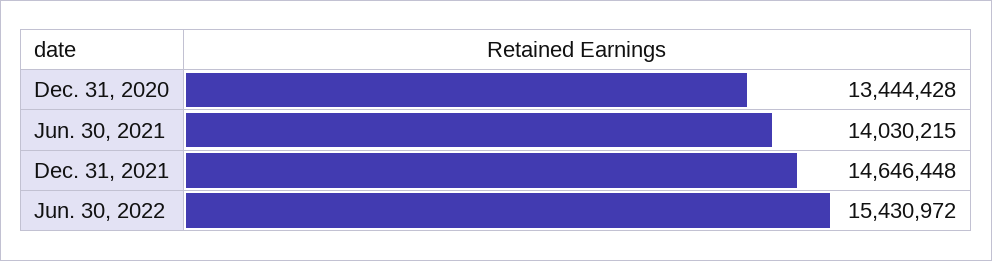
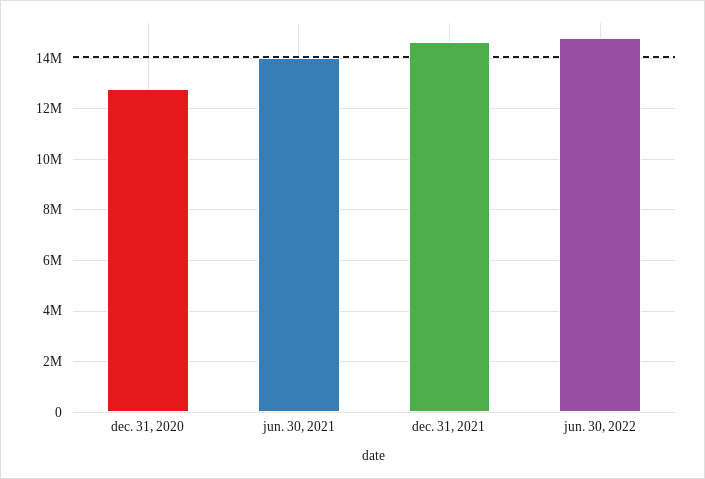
Dec. 31, 2020: 13444428 -> 12750000
Jun. 30, 2022: 15430972 -> 14750000

